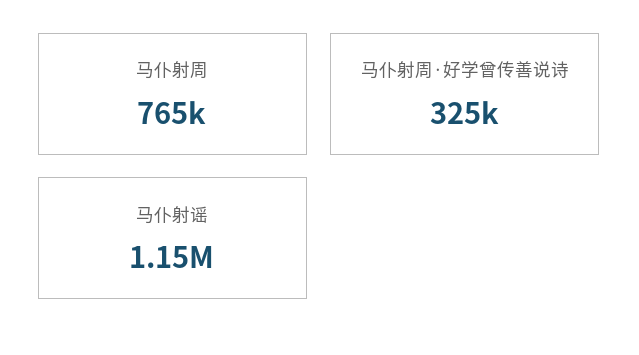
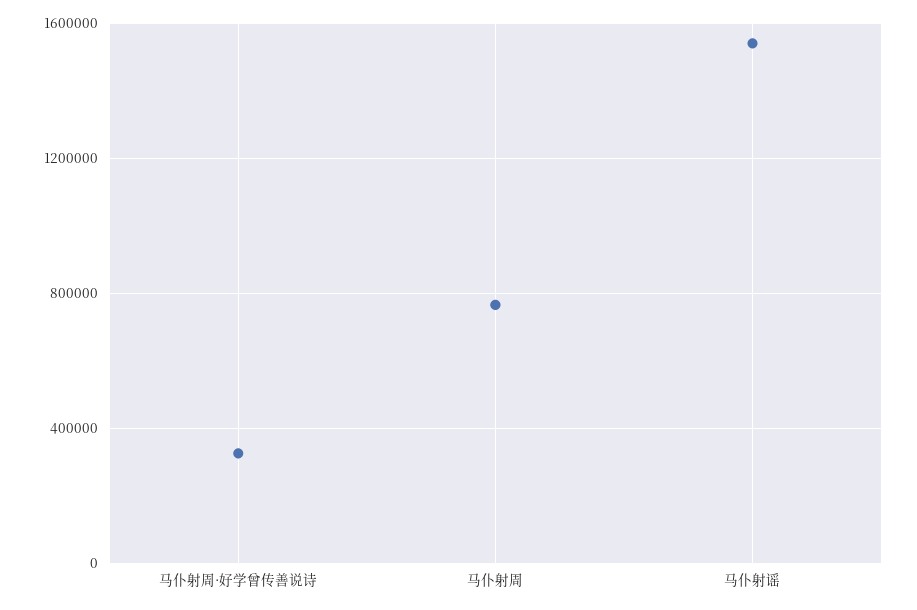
马仆射谣: 1150000 -> 1550000

